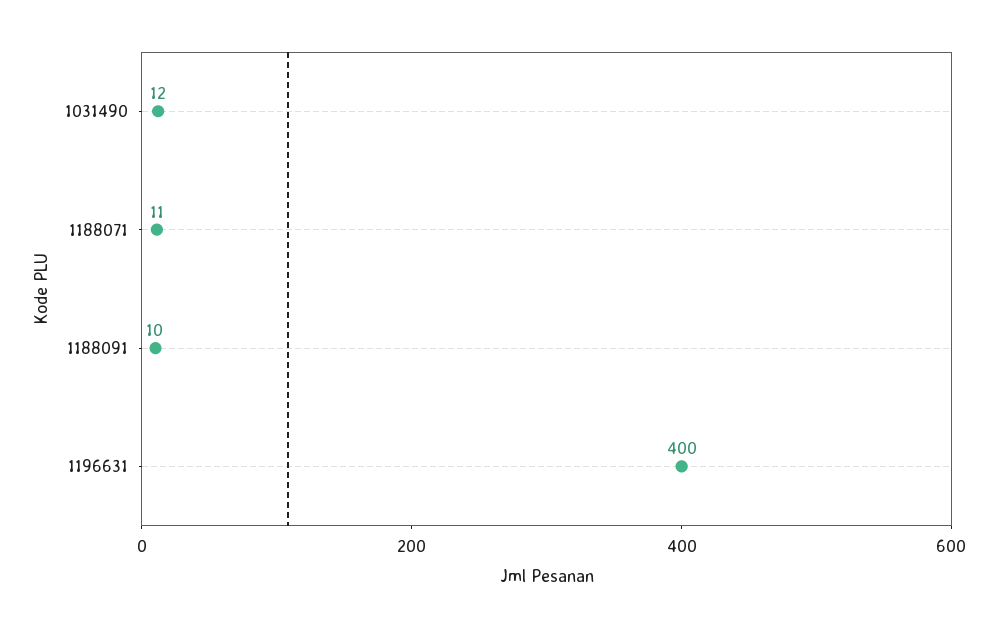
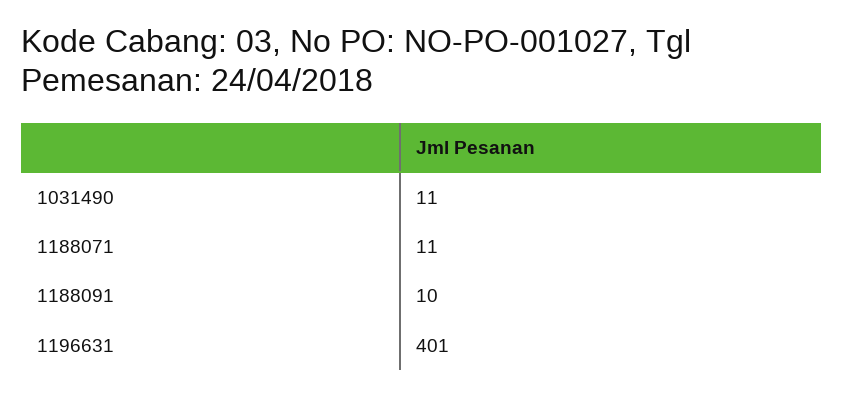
1031490: 12 -> 11
1196631: 400 -> 401

